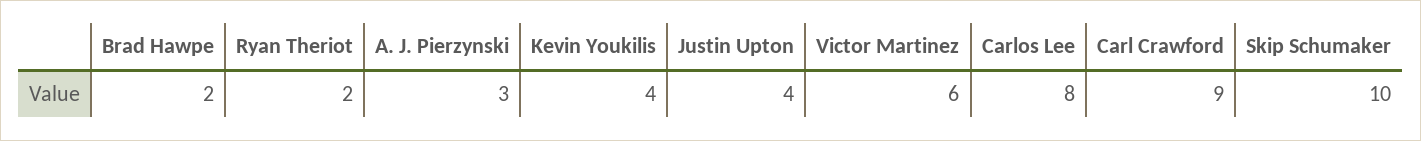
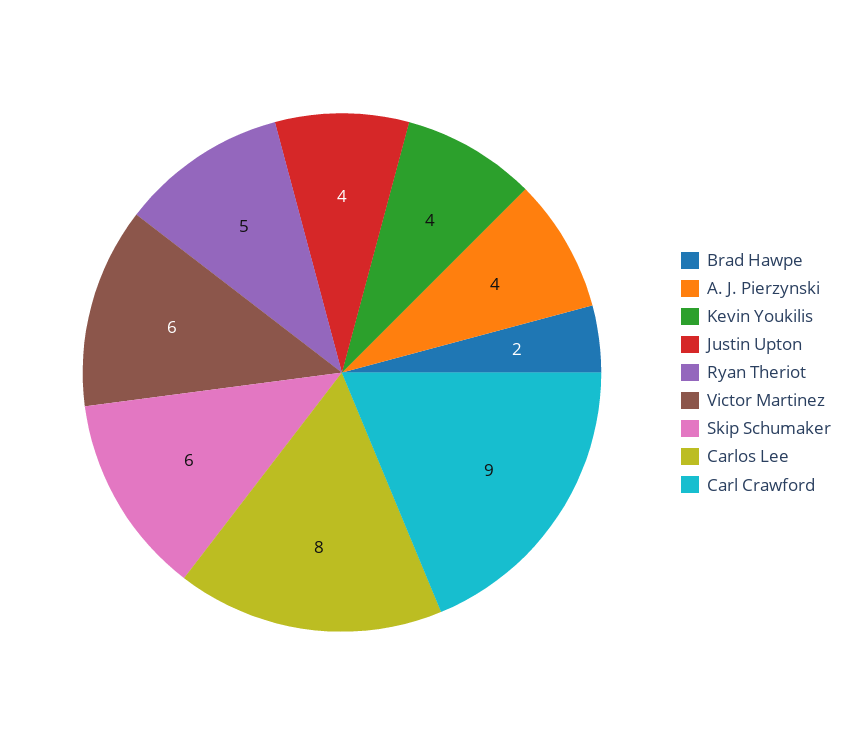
Ryan Theriot: 2 -> 5
A. J. Pierzynski: 3 -> 4
Skip Schumaker: 10 -> 6

